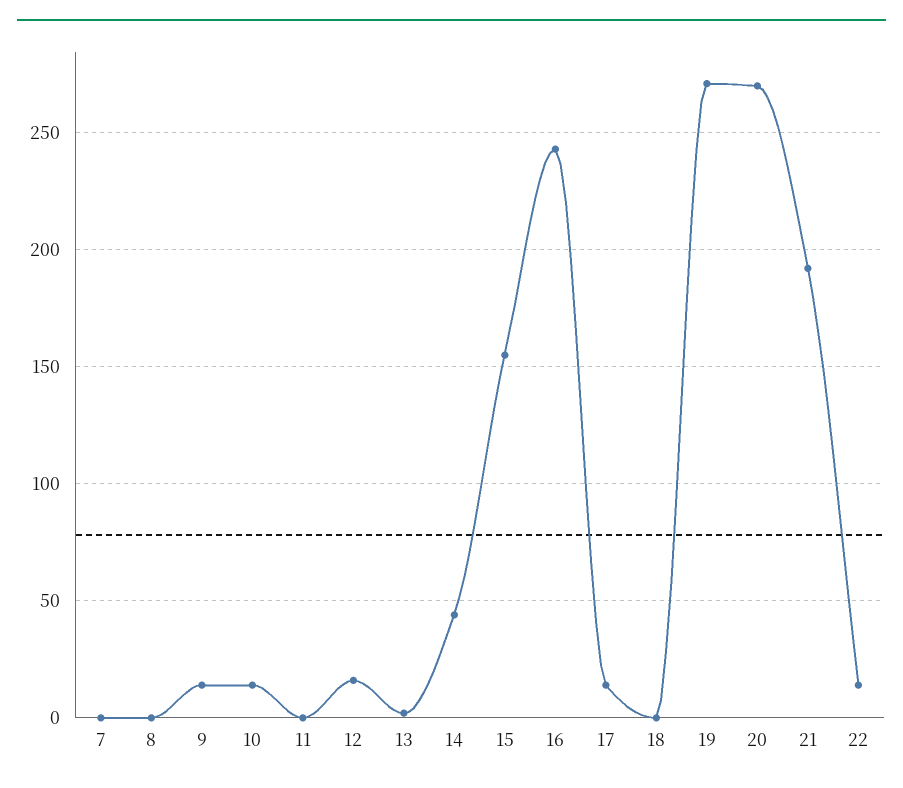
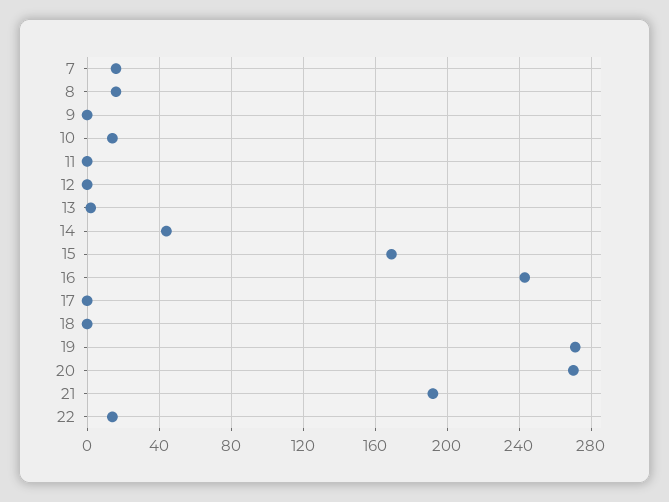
7: 0 -> 15
8: 0 -> 15
9: 15 -> 0
12: 15 -> 0
15: 155 -> 170
17: 15 -> 0

